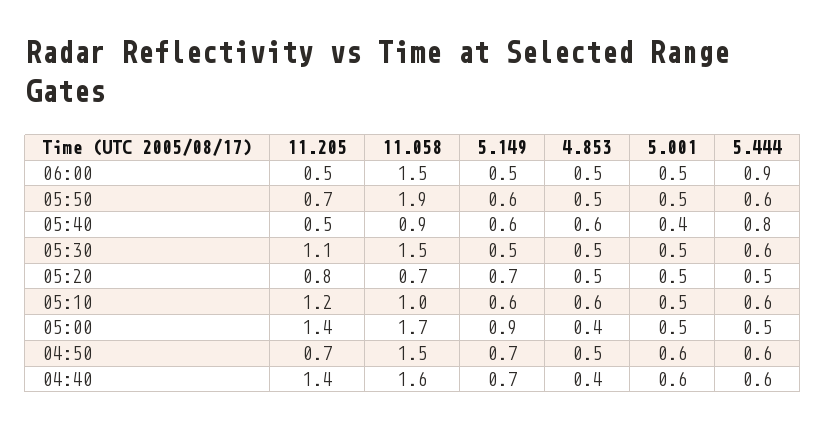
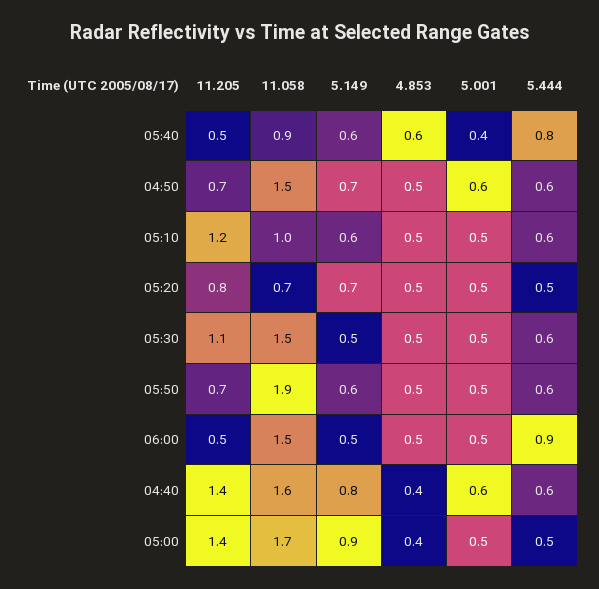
4.853, 05:10: 0.6 -> 0.5
5.149, 04:40: 0.7 -> 0.8

